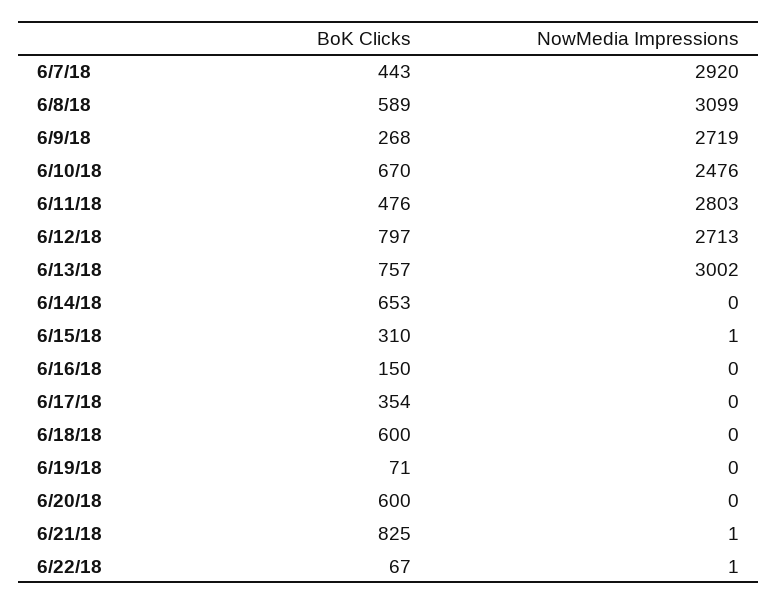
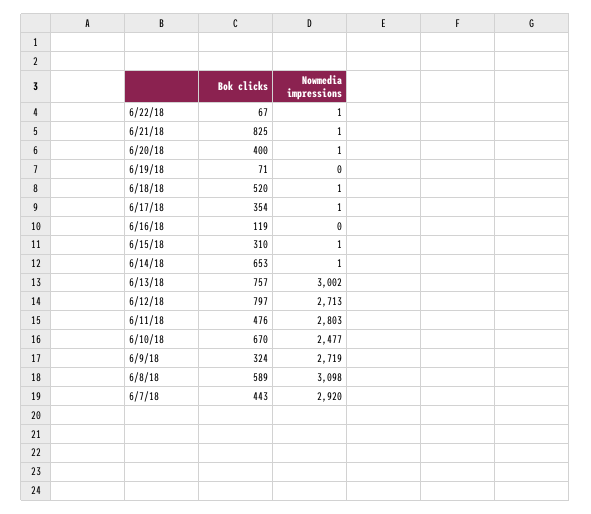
NowMedia Impressions, 6/8/18: 3099 -> 3098
BoK Clicks, 6/9/18: 268 -> 324
NowMedia Impressions, 6/10/18: 2476 -> 2477
NowMedia Impressions, 6/14/18: 0 -> 1
BoK Clicks, 6/16/18: 150 -> 119
NowMedia Impressions, 6/17/18: 0 -> 1
BoK Clicks, 6/18/18: 600 -> 520
NowMedia Impressions, 6/18/18: 0 -> 1
BoK Clicks, 6/20/18: 600 -> 400
NowMedia Impressions, 6/20/18: 0 -> 1

